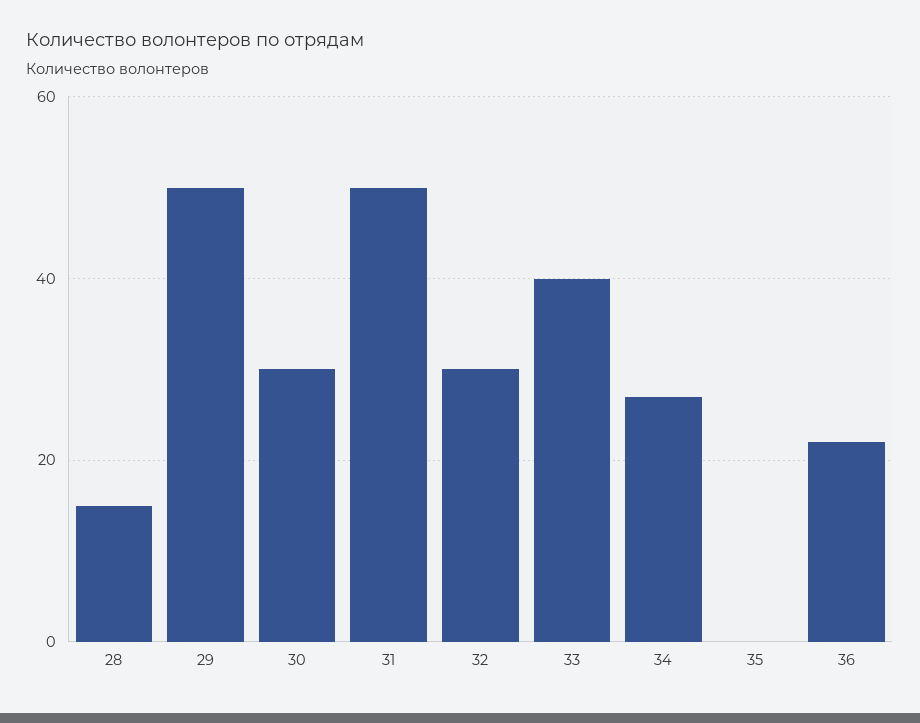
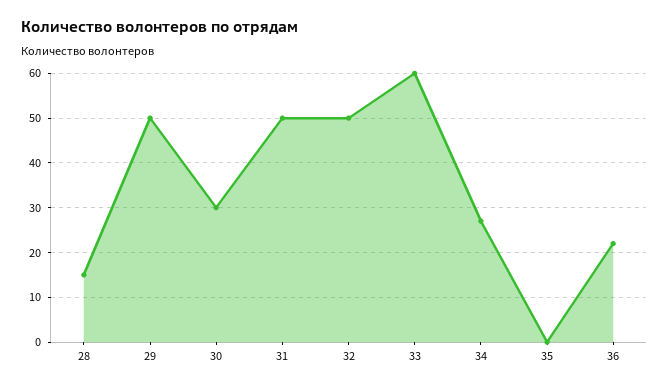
32: 30 -> 50
33: 40 -> 60

